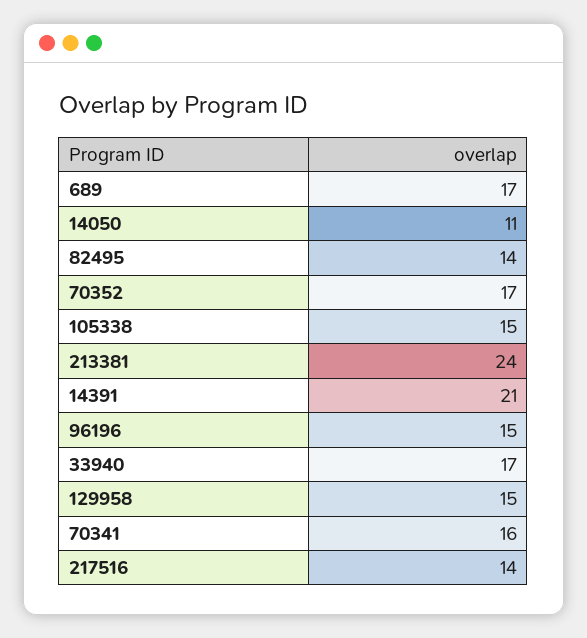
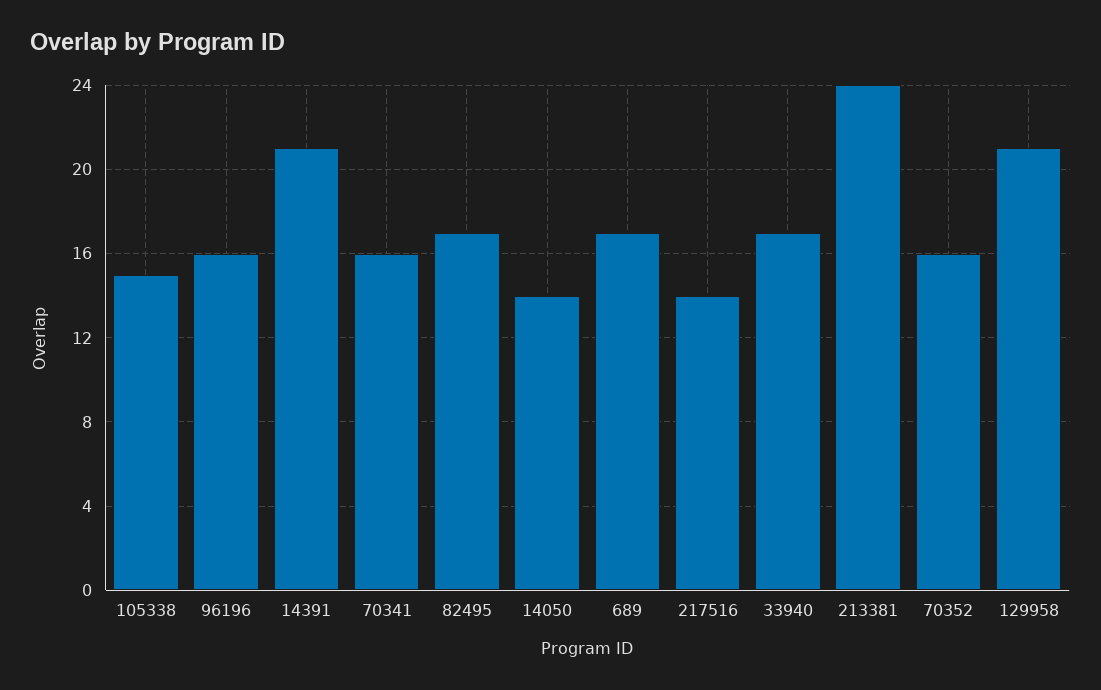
14050: 11 -> 14
82495: 14 -> 17
70352: 17 -> 16
96196: 15 -> 16
129958: 15 -> 21

